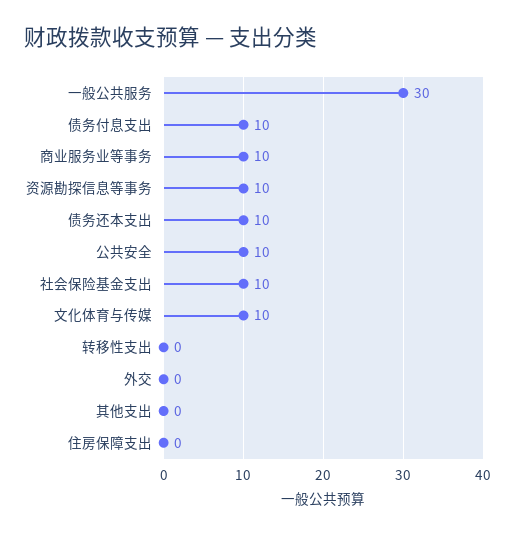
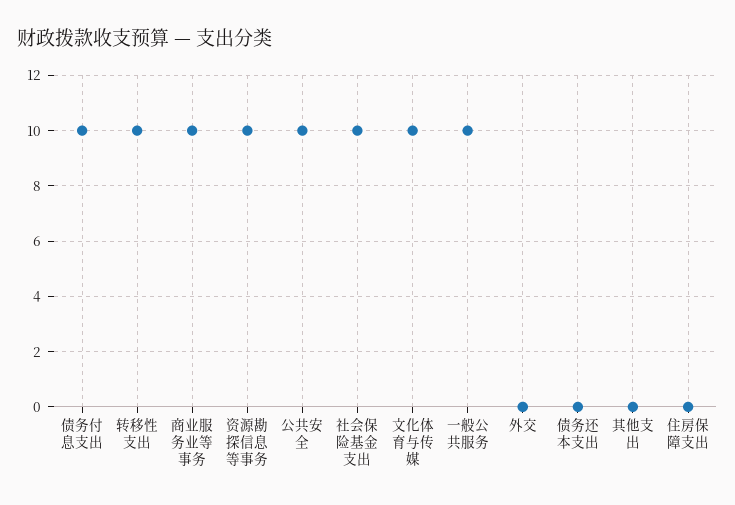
一般公共服务: 30 -> 10
债务还本支出: 10 -> 0
转移性支出: 0 -> 10

